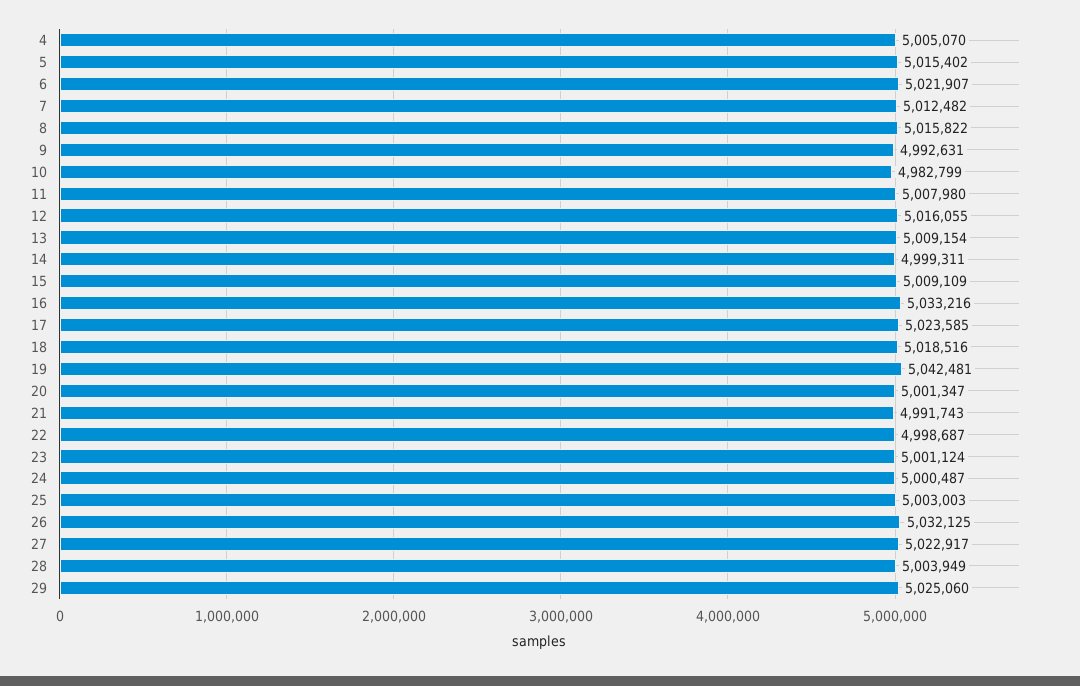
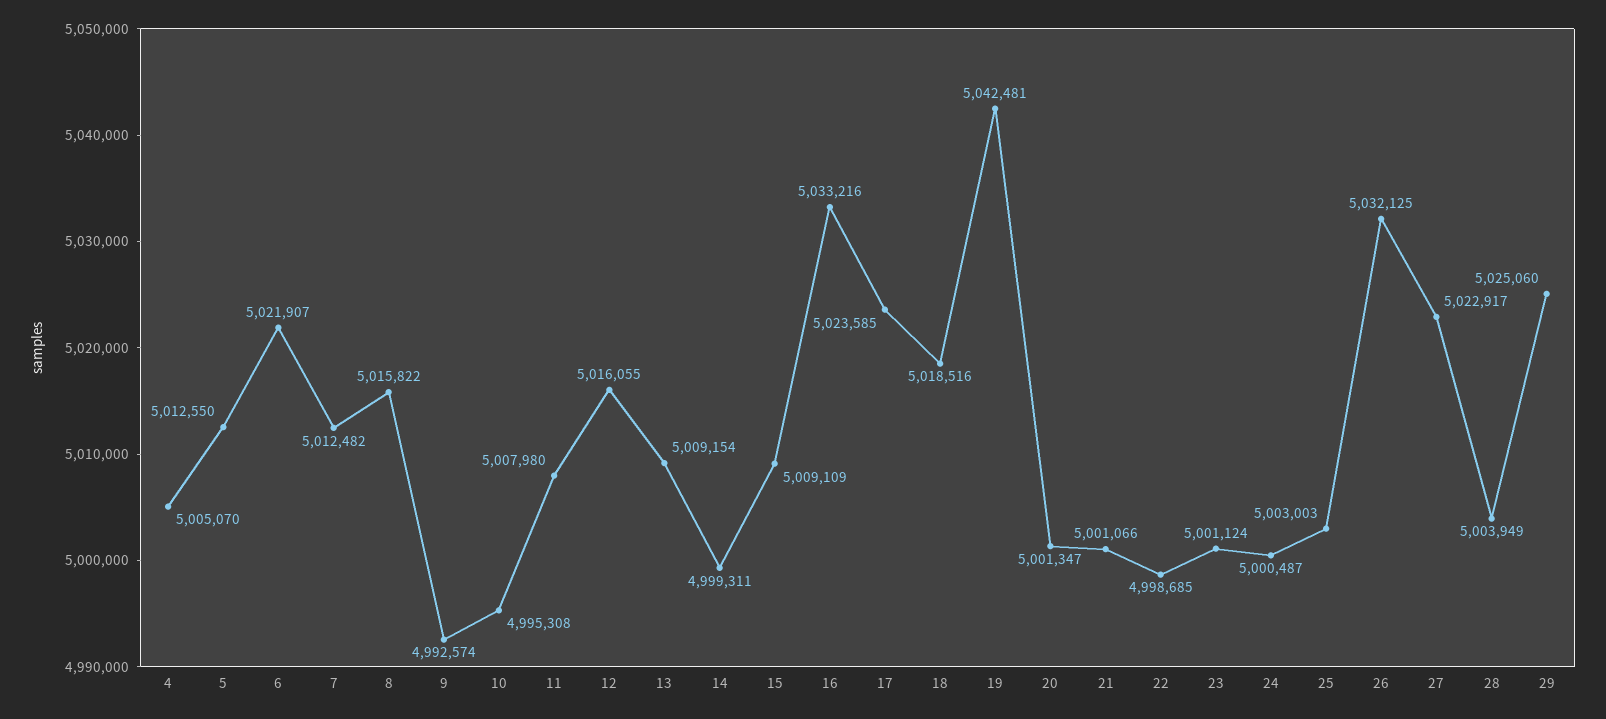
5: 5015402 -> 5012550
9: 4992631 -> 4992574
10: 4982799 -> 4995308
21: 4991743 -> 5001066
22: 4998687 -> 4998685

